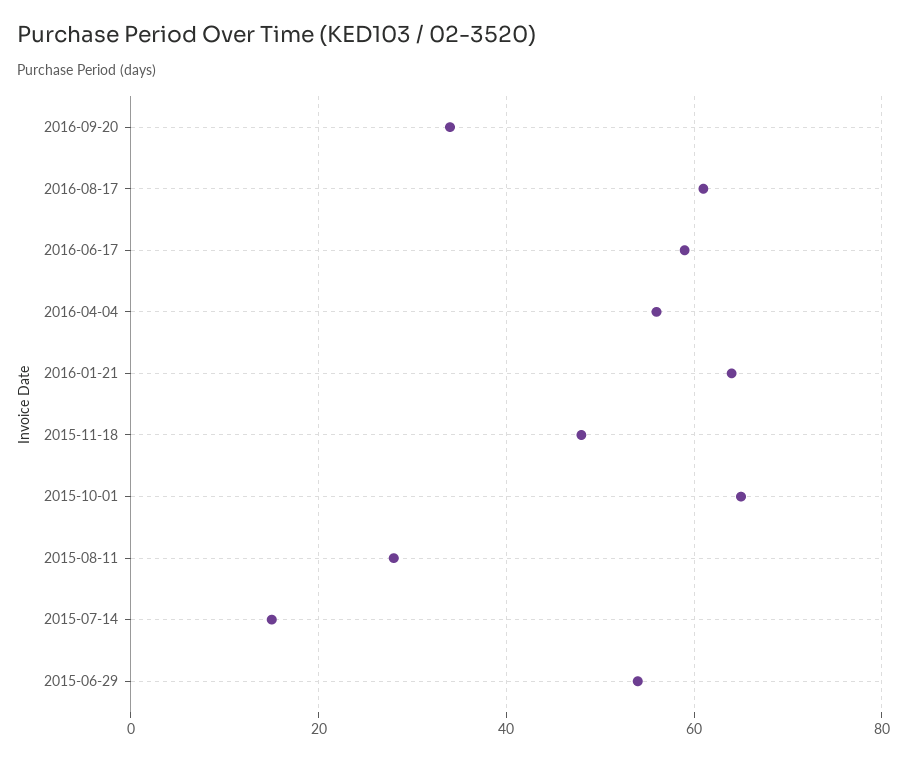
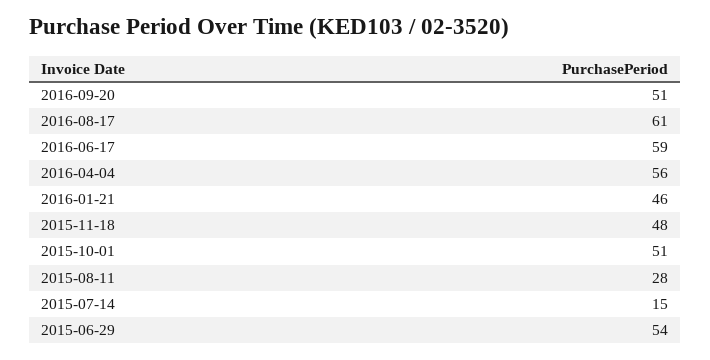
2016-09-20: 35 -> 51
2016-01-21: 65 -> 46
2015-10-01: 65 -> 51

